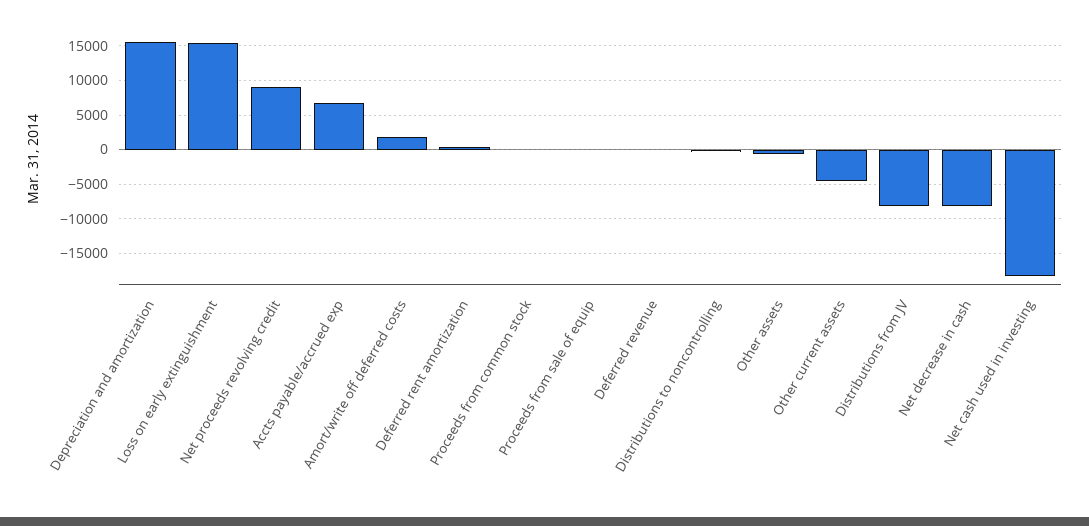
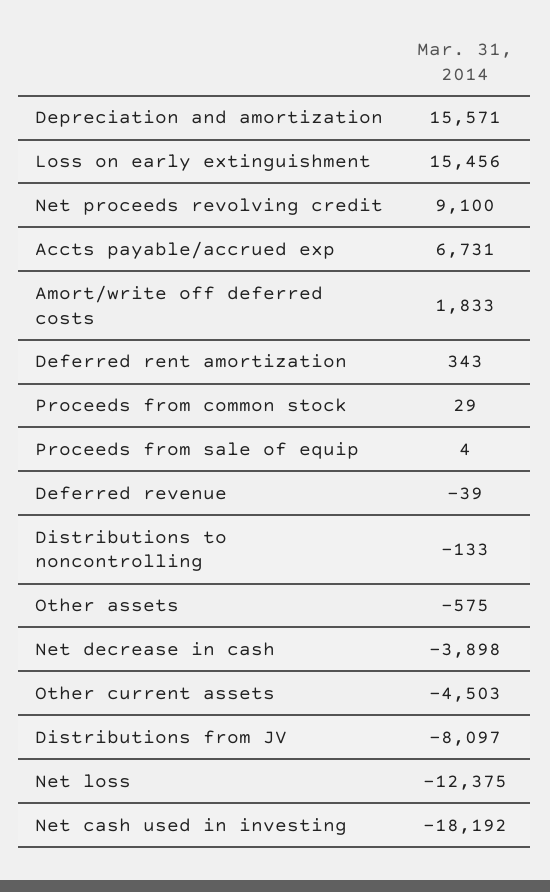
Net decrease in cash: -8000 -> -3898
Net loss: none -> -12375

